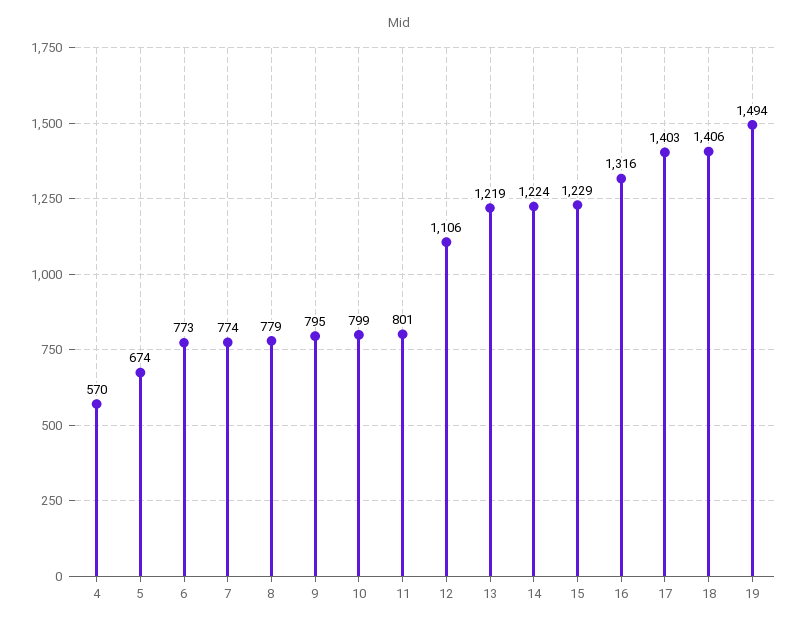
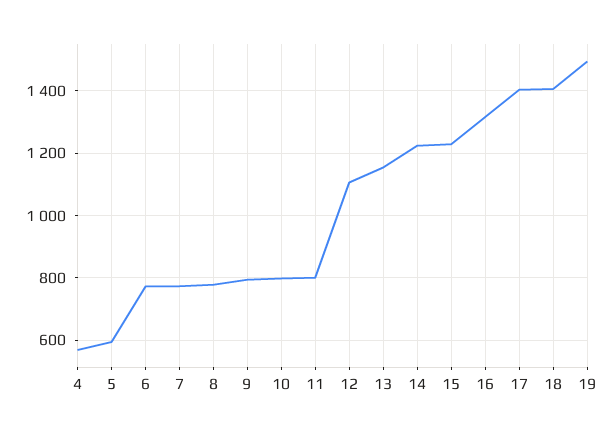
5: 674 -> 600
13: 1219 -> 1160

